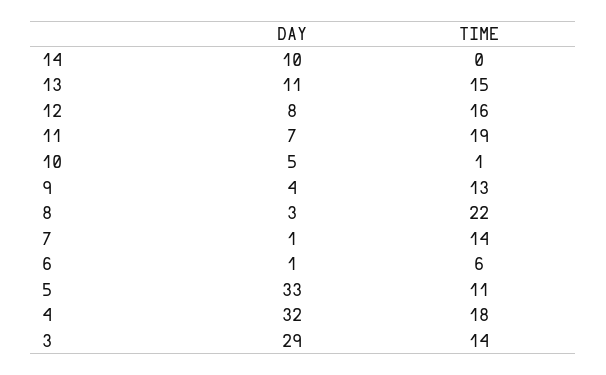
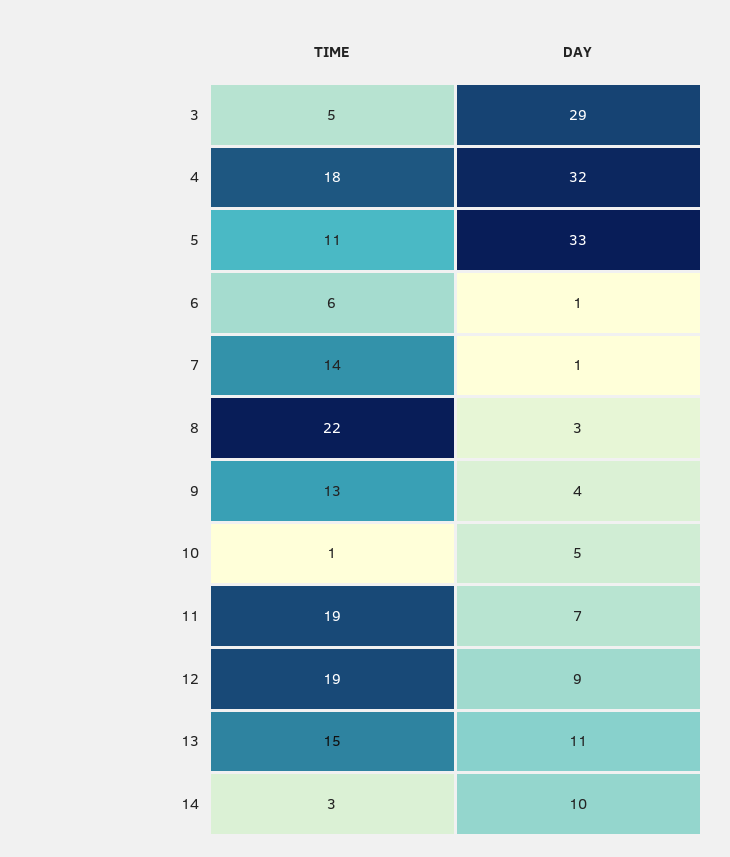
TIME, 14: 0 -> 3
DAY, 12: 8 -> 9
TIME, 12: 16 -> 19
TIME, 3: 14 -> 5

